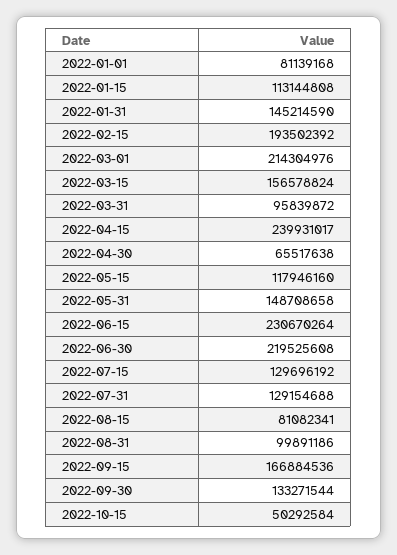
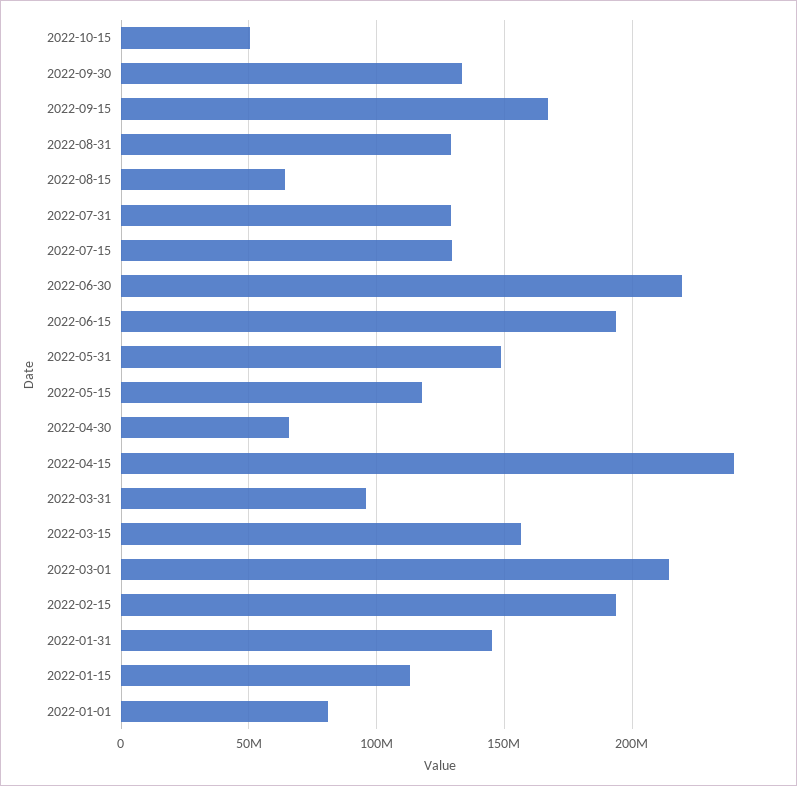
2022-06-15: 230670264 -> 195000000
2022-08-15: 81082341 -> 65000000
2022-08-31: 99891186 -> 130000000

